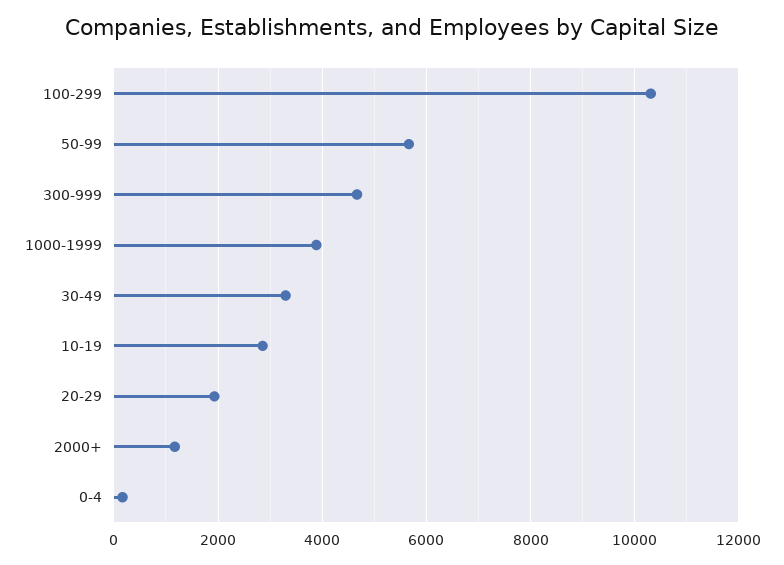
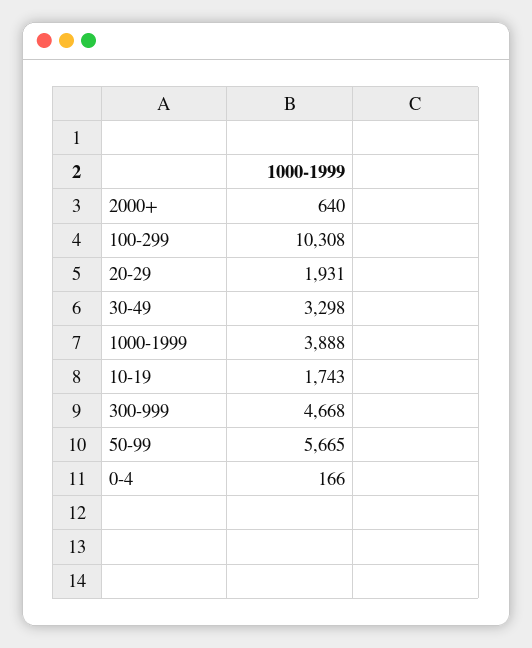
10-19: 2800 -> 1743
2000+: 1200 -> 640

